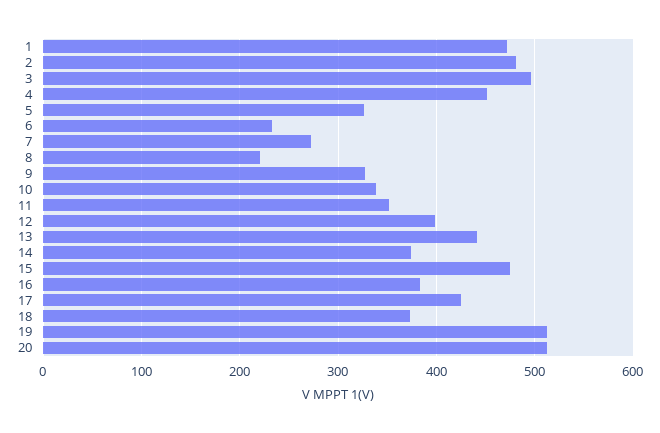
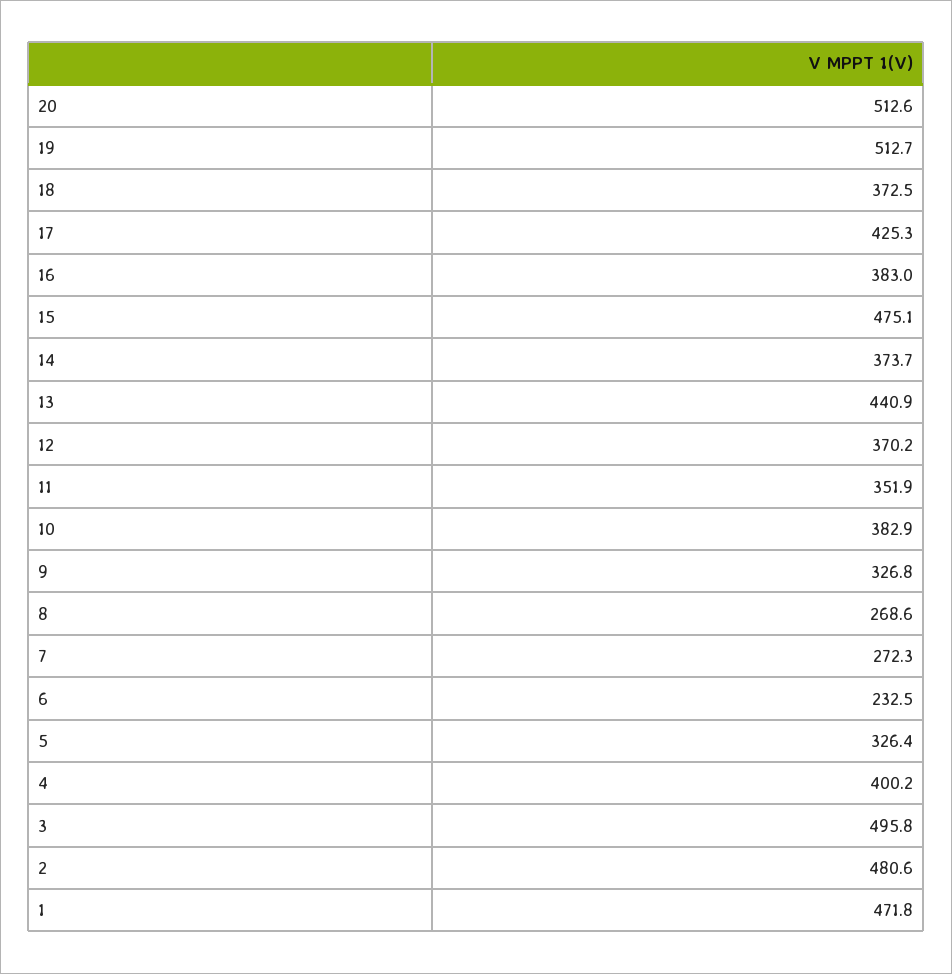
4: 450 -> 400.2
8: 220 -> 268.6
10: 340 -> 382.9
12: 400 -> 370.2

